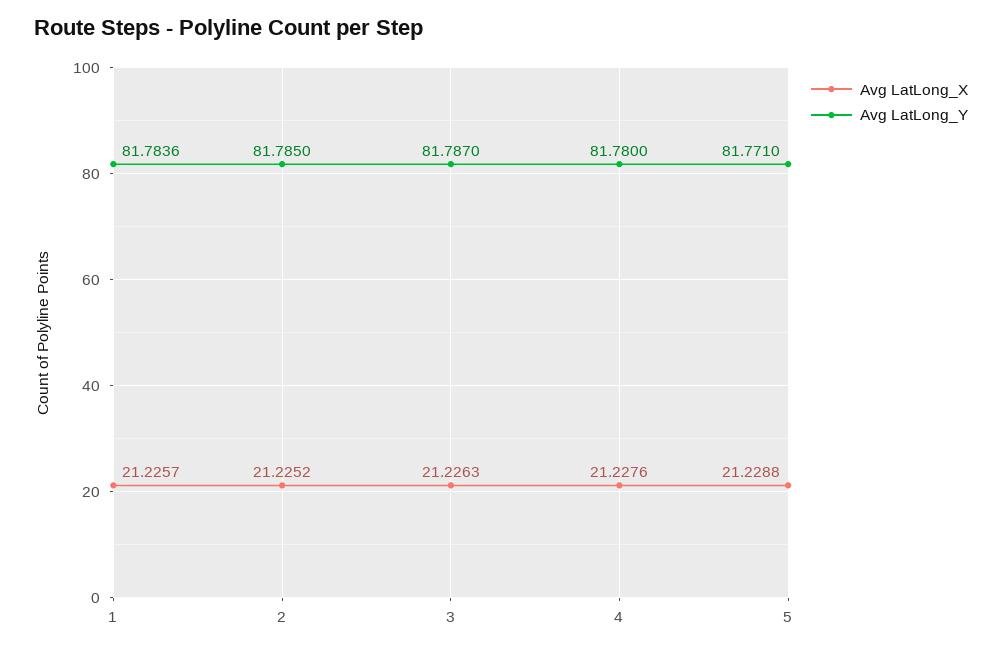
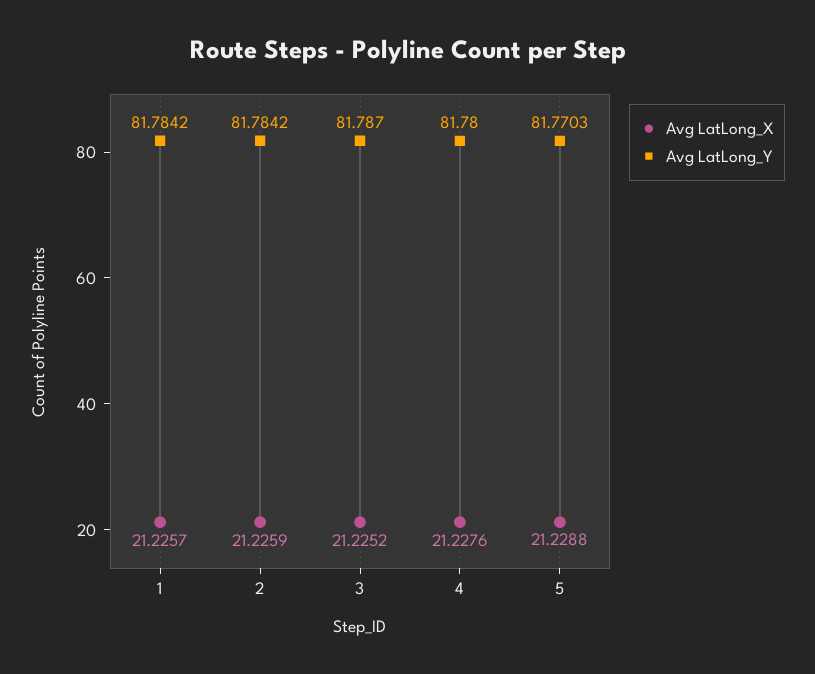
Avg LatLong_Y, 1: 81.7836 -> 81.7842
Avg LatLong_X, 2: 21.2252 -> 21.2259
Avg LatLong_Y, 2: 81.785 -> 81.7842
Avg LatLong_X, 3: 21.2263 -> 21.2252
Avg LatLong_Y, 5: 81.771 -> 81.7703

